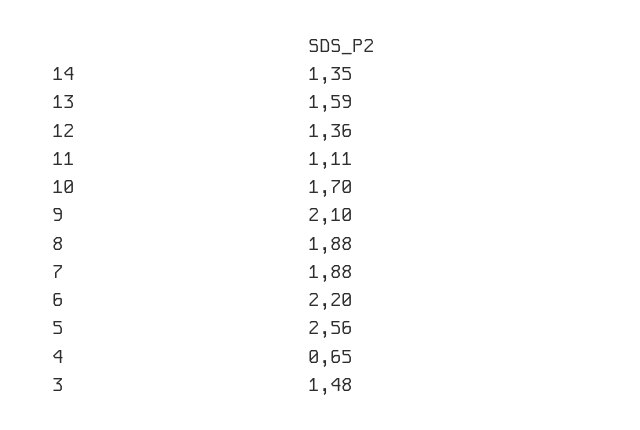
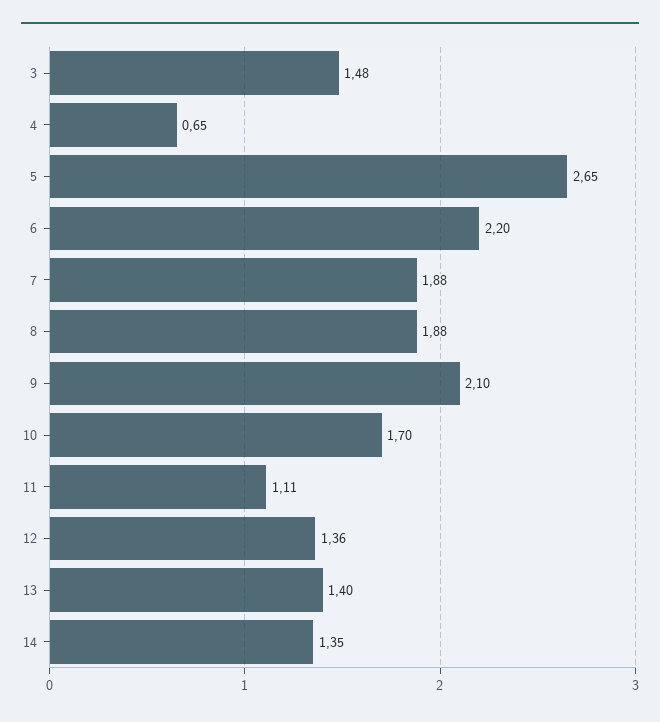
13: 1.59 -> 1.4
5: 2.56 -> 2.65

